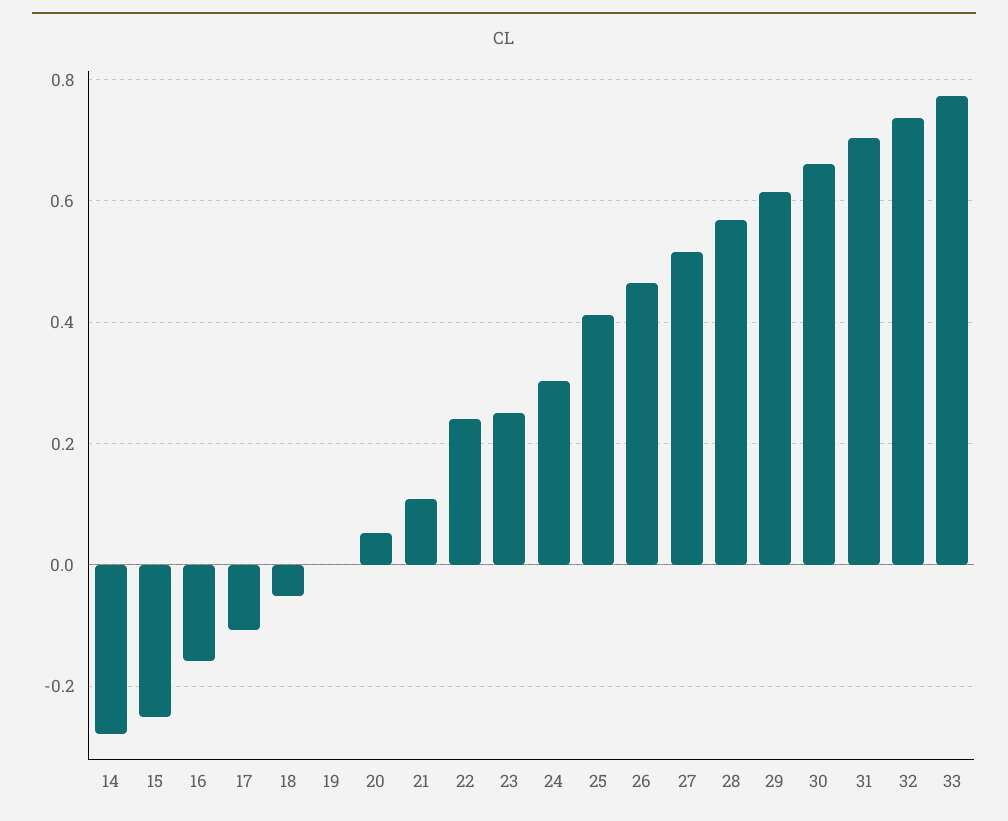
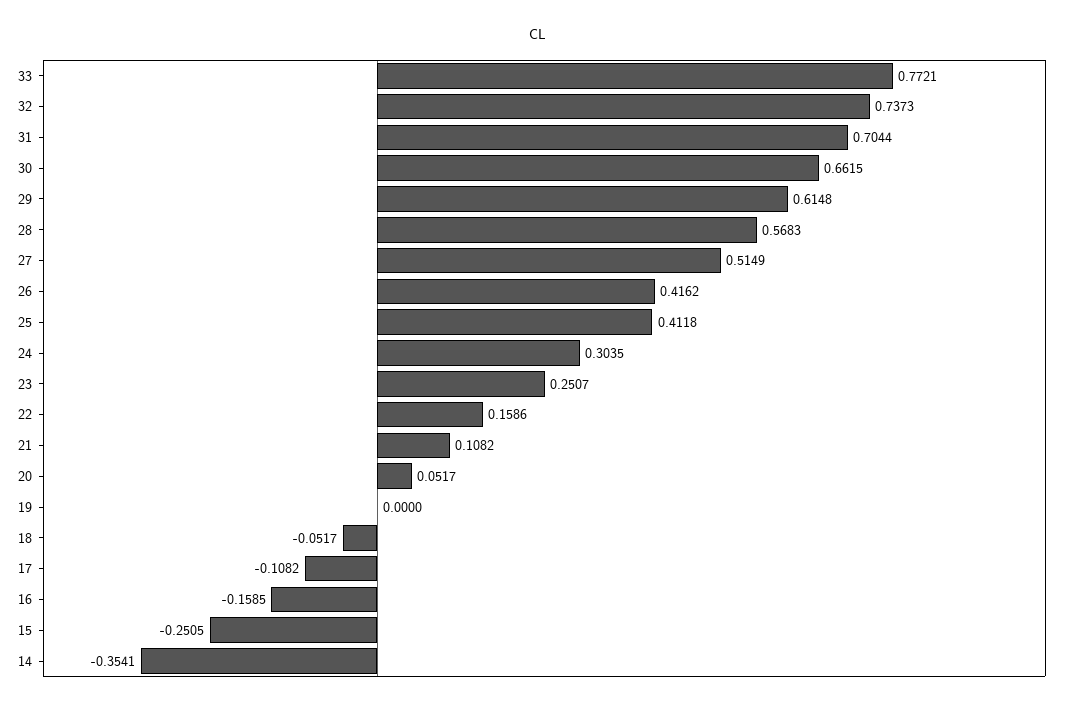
14: -0.28 -> -0.3541
22: 0.24 -> 0.1586
26: 0.46 -> 0.4162

